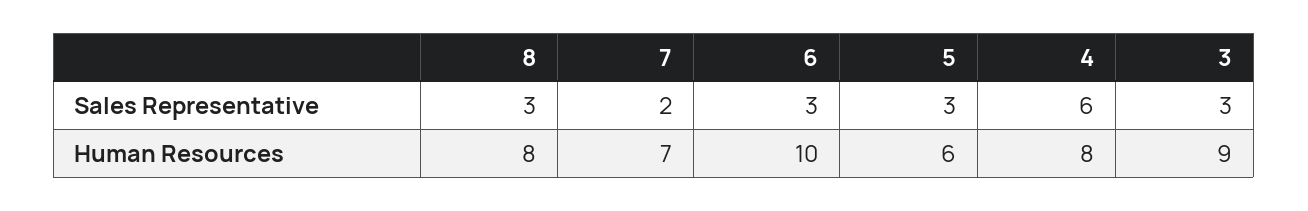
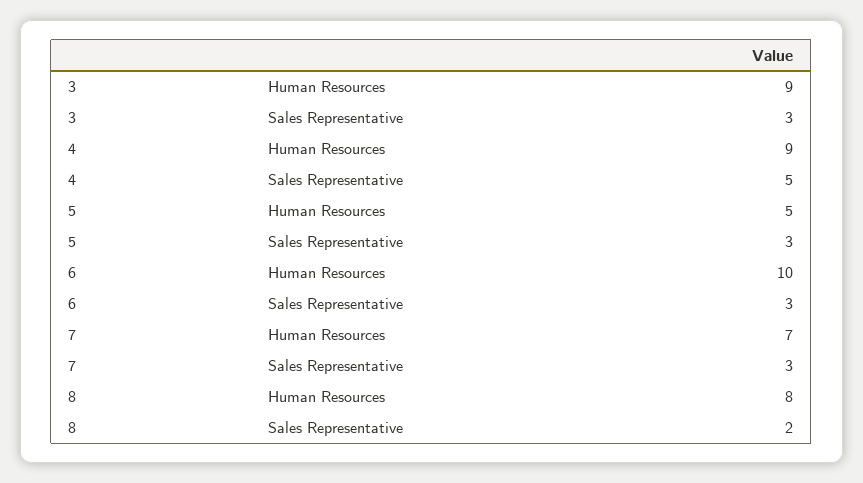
8, Sales Representative: 3 -> 2
7, Sales Representative: 2 -> 3
4, Sales Representative: 6 -> 5
5, Human Resources: 6 -> 5
4, Human Resources: 8 -> 9

